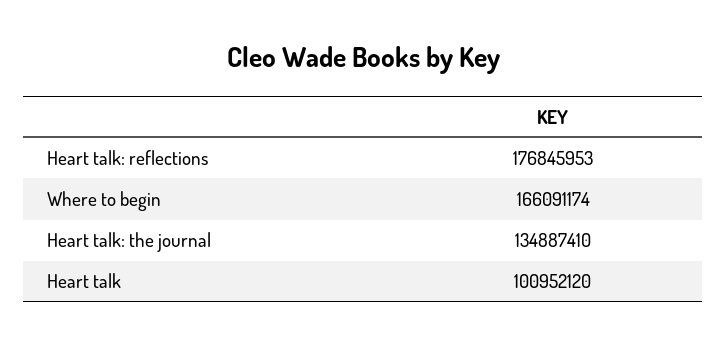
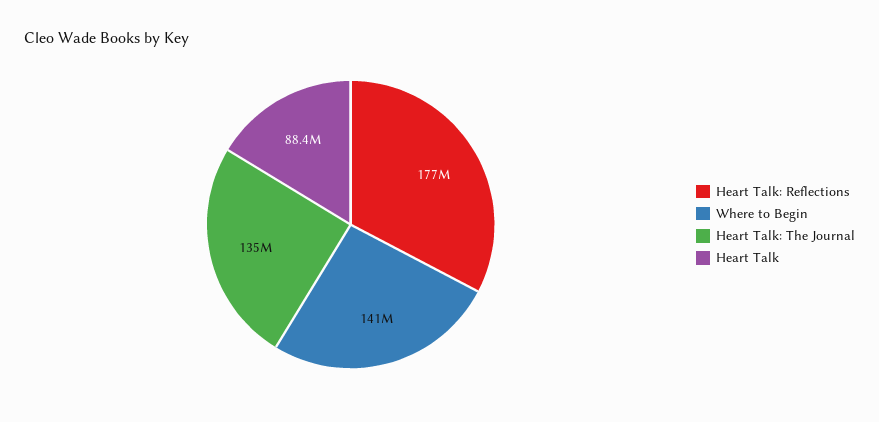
Where to begin: 166091174 -> 141000000
Heart talk: 100952120 -> 88400000

